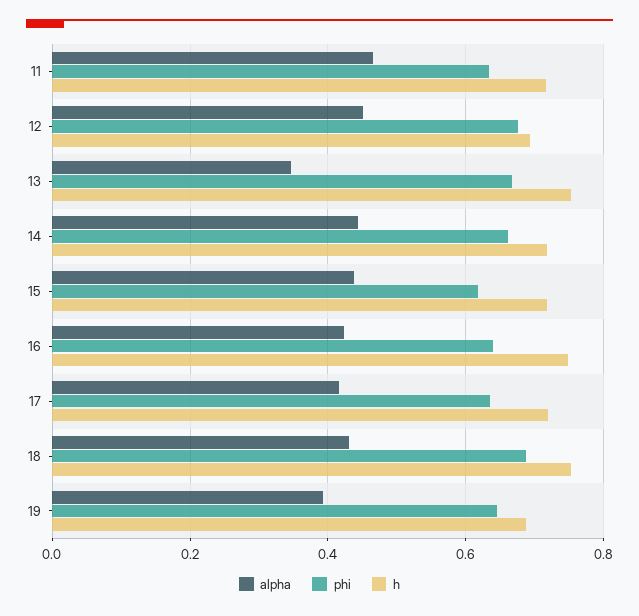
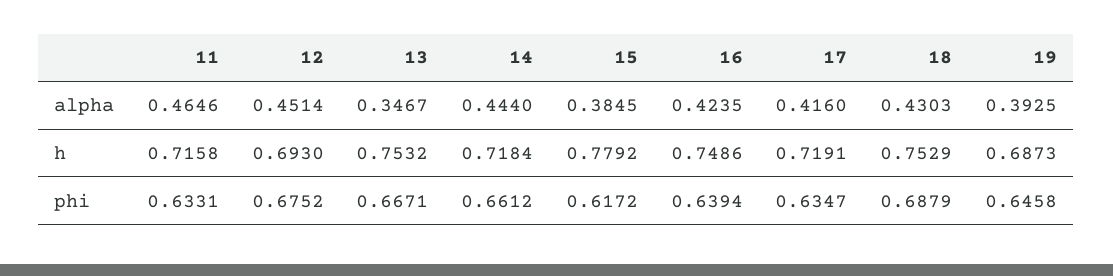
alpha, 15: 0.44 -> 0.3845
h, 15: 0.72 -> 0.7792

